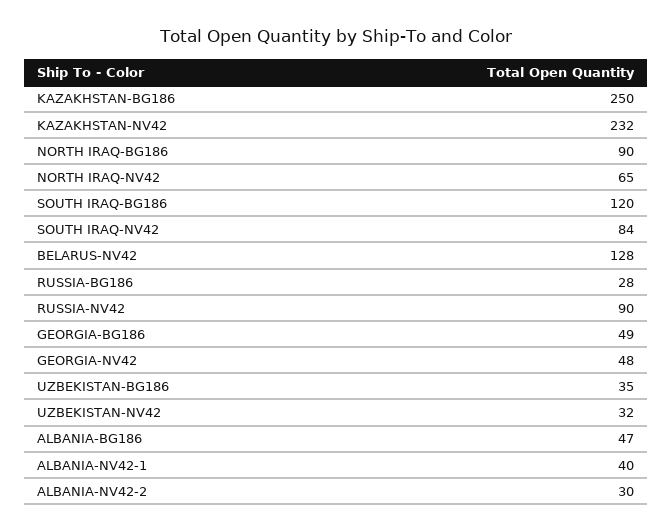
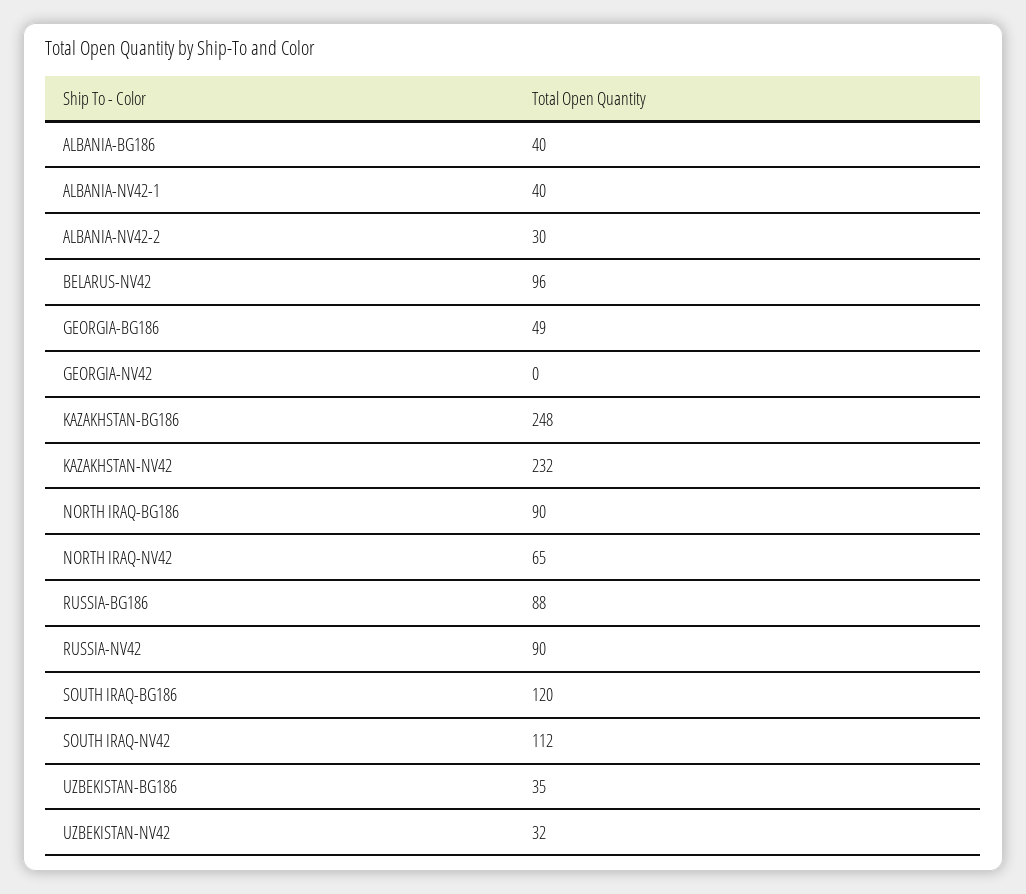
KAZAKHSTAN-BG186: 250 -> 248
SOUTH IRAQ-NV42: 84 -> 112
BELARUS-NV42: 128 -> 96
RUSSIA-BG186: 28 -> 88
GEORGIA-NV42: 48 -> 0
ALBANIA-BG186: 47 -> 40

